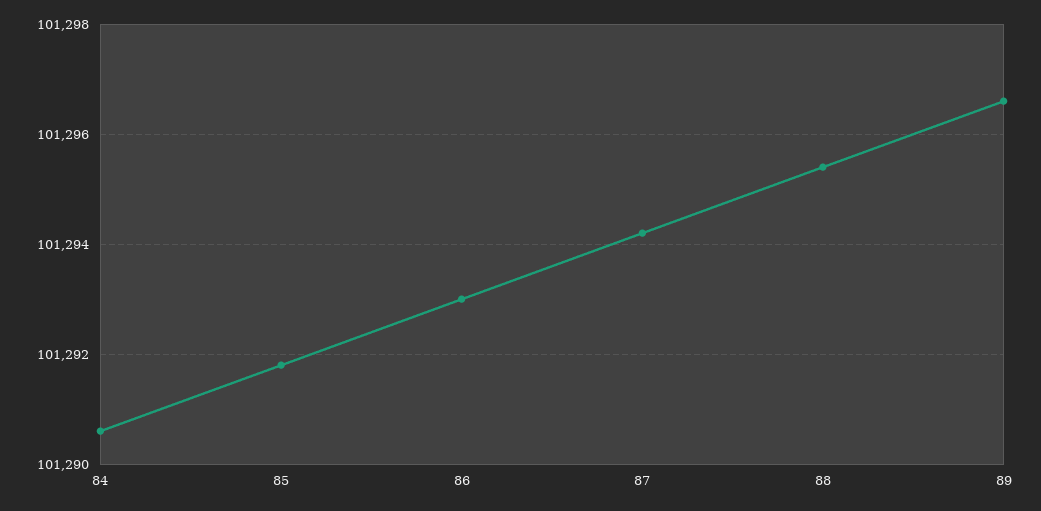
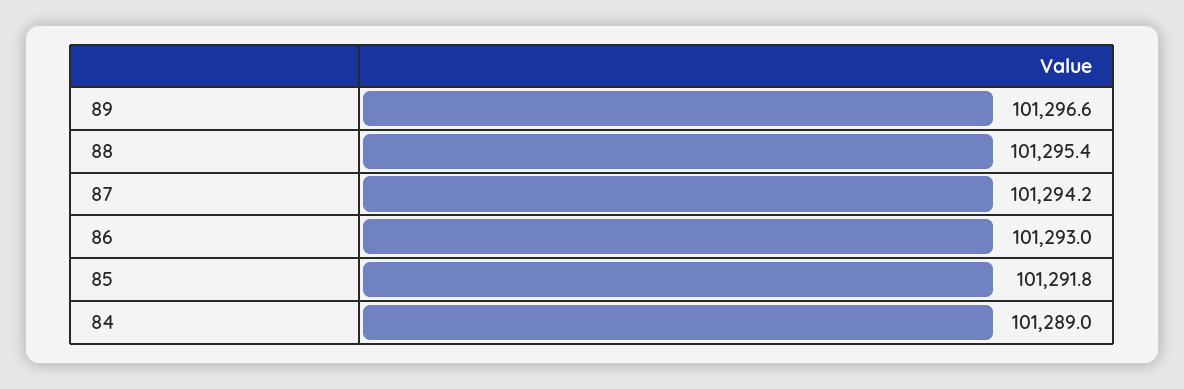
84: 101290.5 -> 101289

